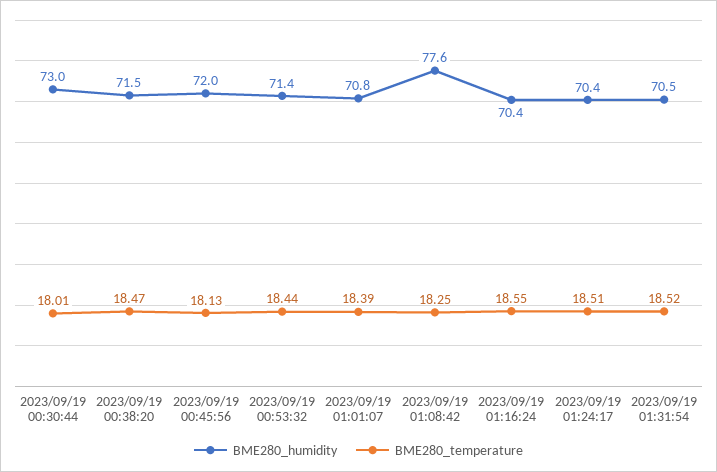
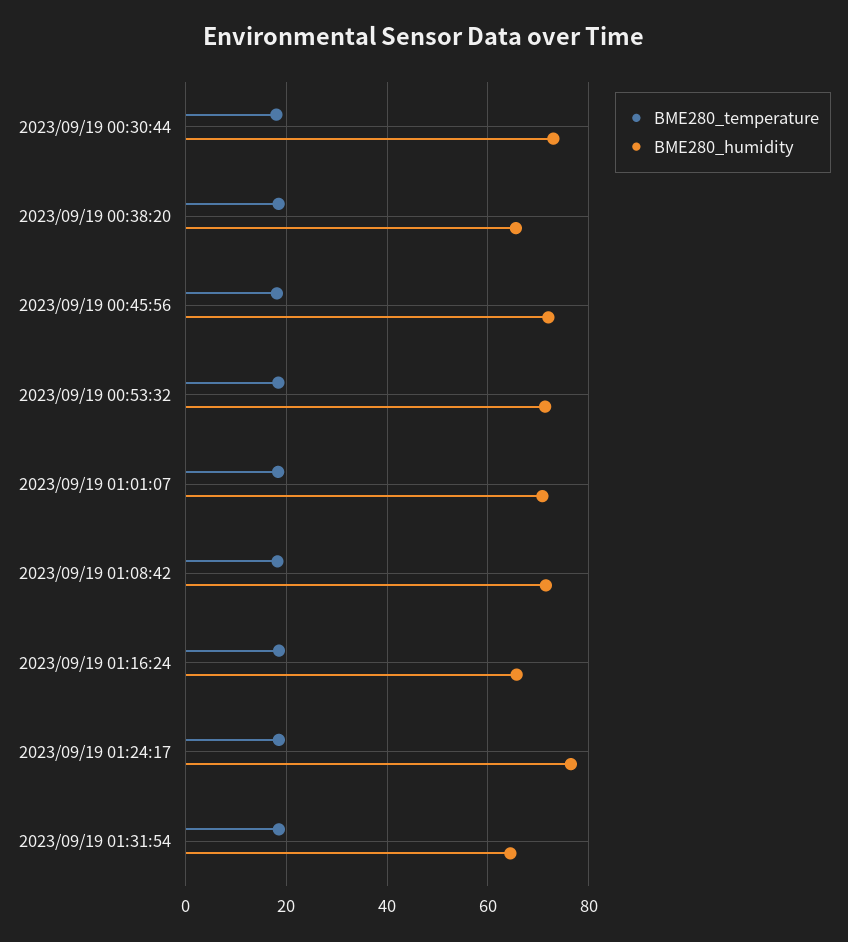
BME280_humidity, 2023/09/19 00:38:20: 71.5 -> 66
BME280_humidity, 2023/09/19 01:08:42: 77.6 -> 72
BME280_humidity, 2023/09/19 01:16:24: 70.4 -> 66
BME280_humidity, 2023/09/19 01:24:17: 70.4 -> 76
BME280_humidity, 2023/09/19 01:31:54: 70.5 -> 64

